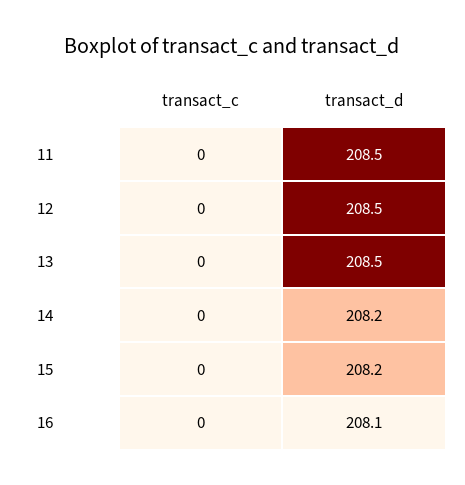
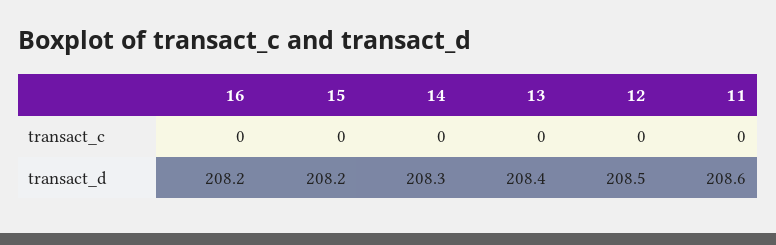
transact_d, 11: 208.5 -> 208.6
transact_d, 13: 208.5 -> 208.4
transact_d, 14: 208.2 -> 208.3
transact_d, 16: 208.1 -> 208.2

